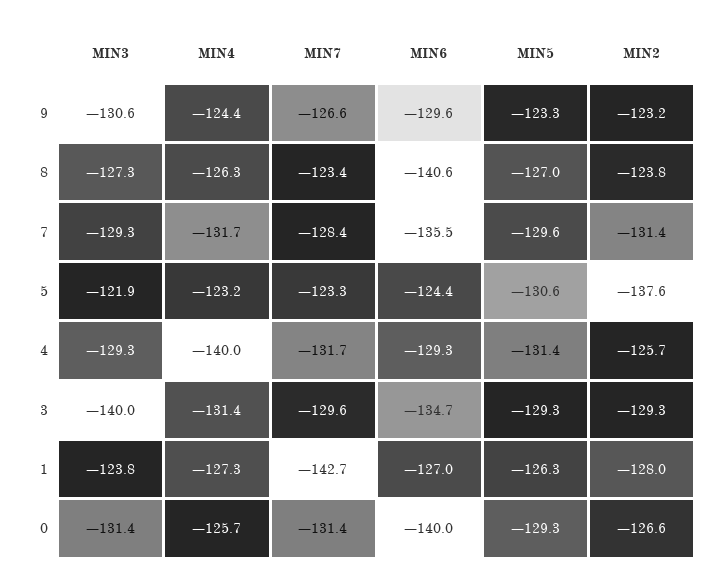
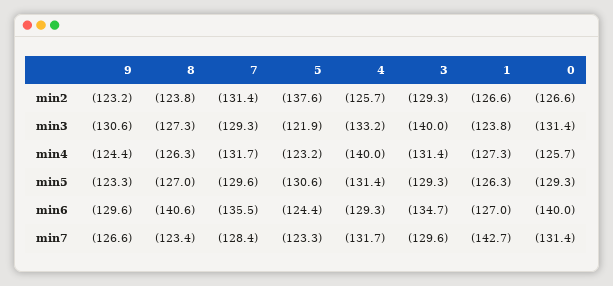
MIN3, 4: -129.3 -> -133.2
MIN2, 1: -128 -> -126.6

